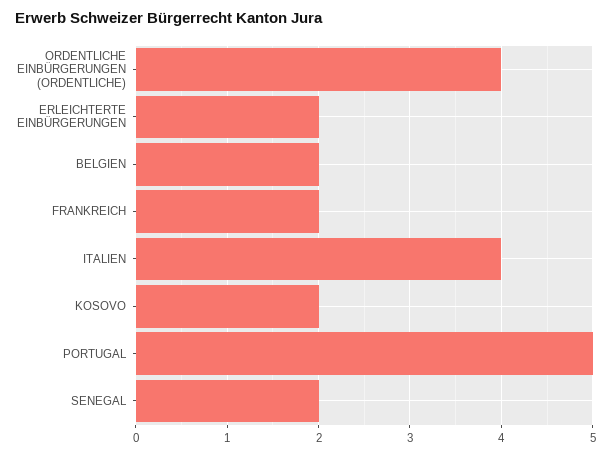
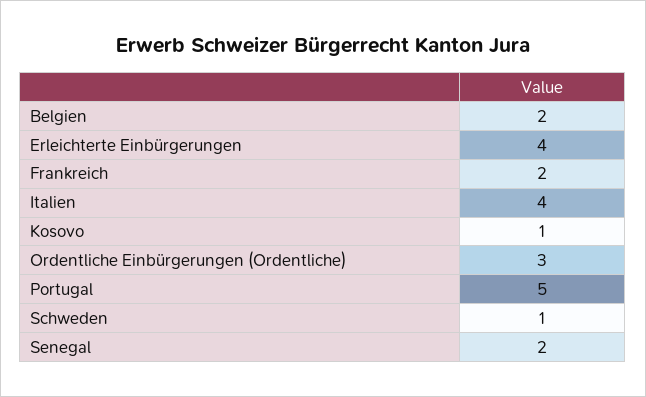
ORDENTLICHE EINBÜRGERUNGEN (ORDENTLICHE): 4 -> 3
ERLEICHTERTE EINBÜRGERUNGEN: 2 -> 4
KOSOVO: 2 -> 1
Schweden: none -> 1

